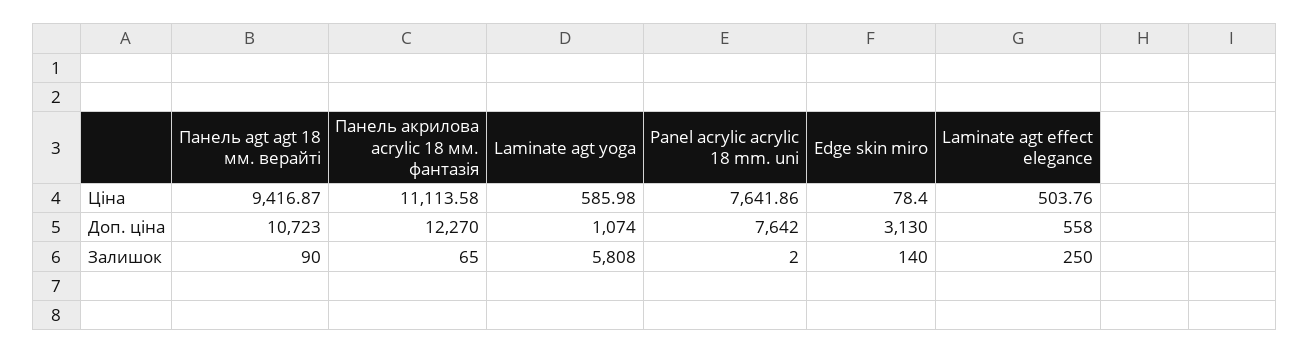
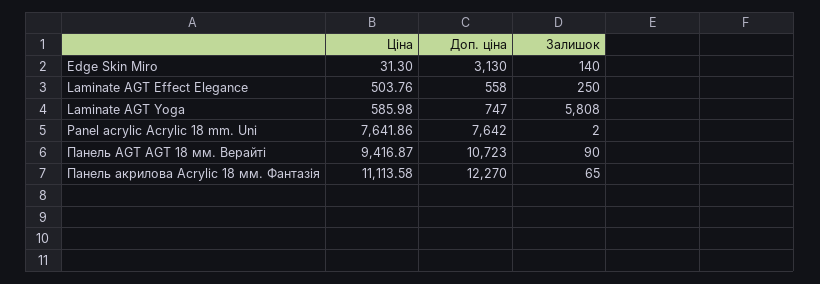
Edge skin miro, Ціна: 78.4 -> 31.3
Laminate agt yoga, Доп. ціна: 1074 -> 747

